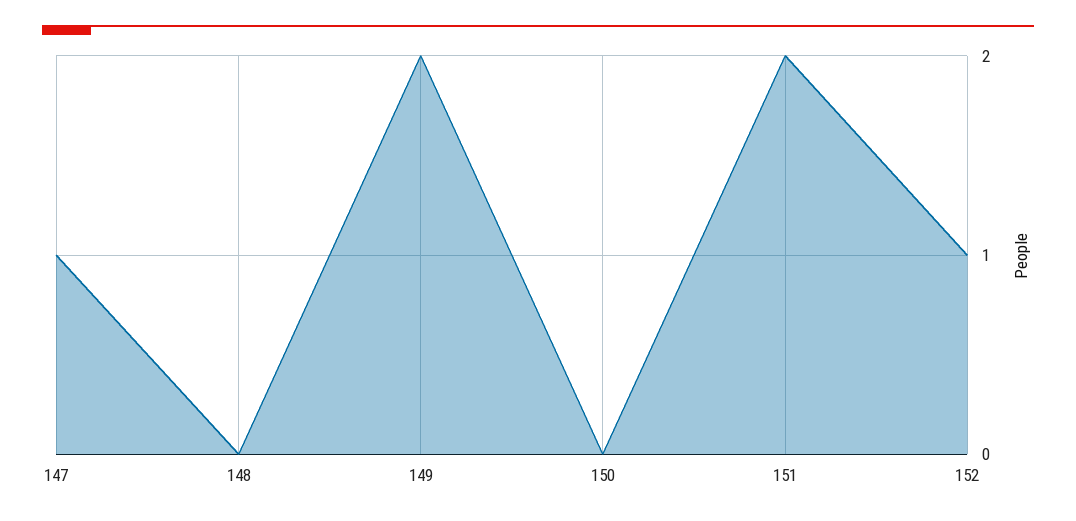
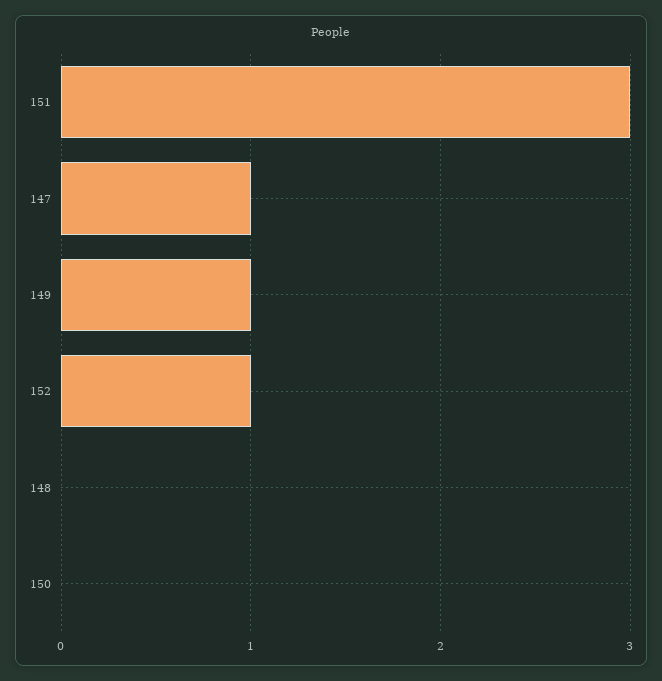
149: 2 -> 1
151: 2 -> 3

